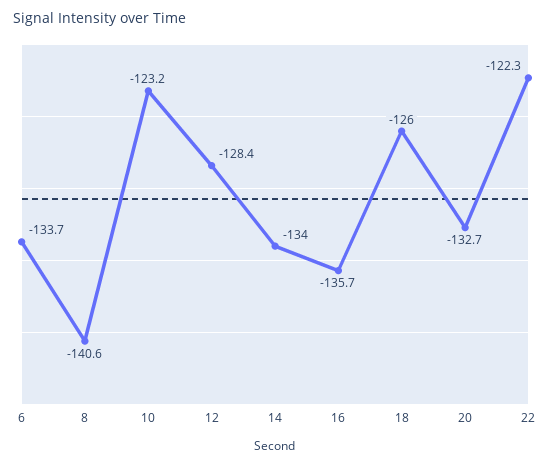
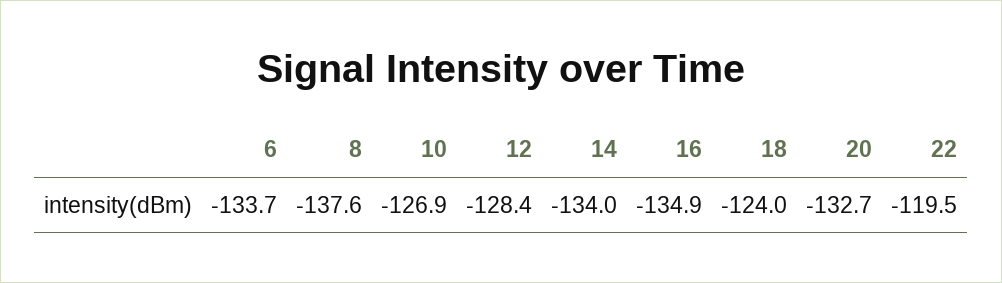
8: -140.6 -> -137.6
10: -123.2 -> -126.9
16: -135.7 -> -134.9
18: -126 -> -124
22: -122.3 -> -119.5

